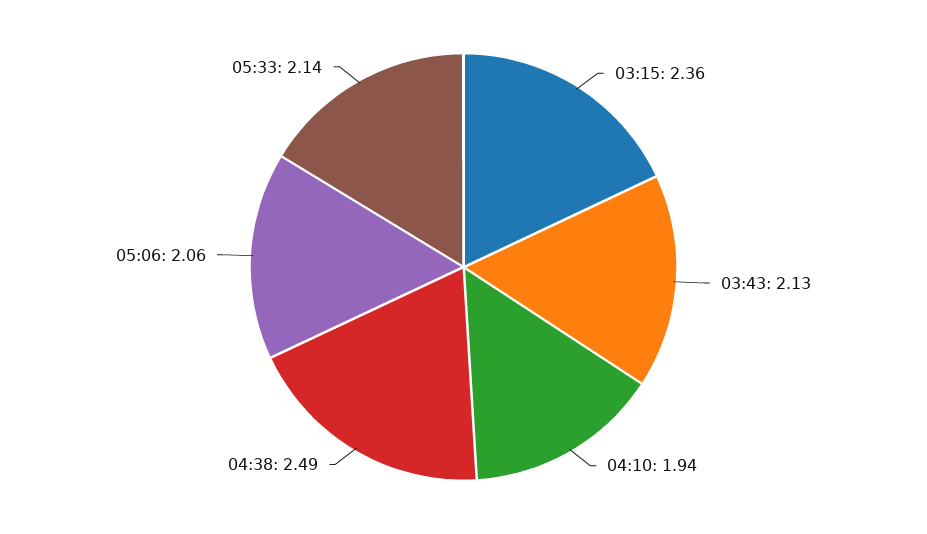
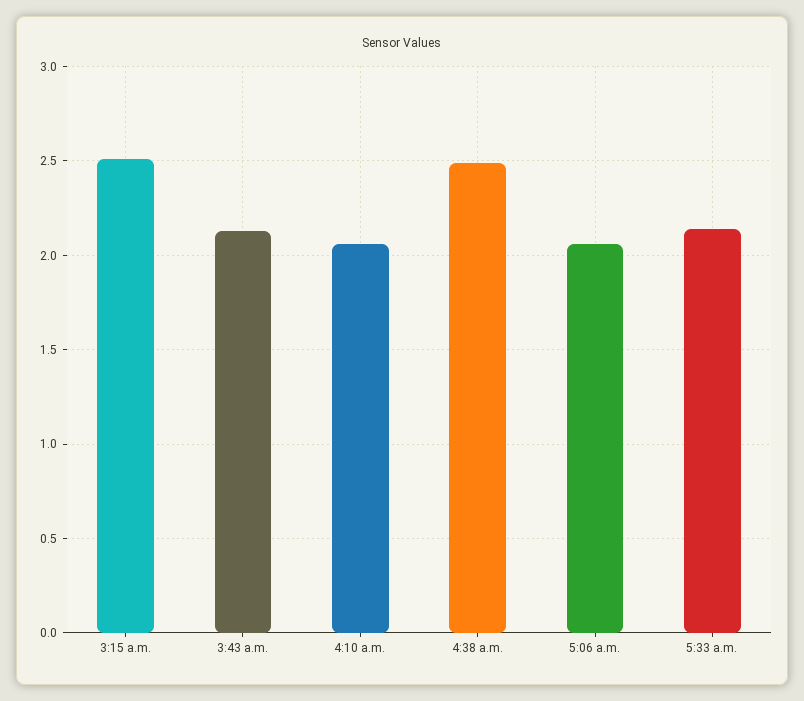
03:15: 2.36 -> 2.5
04:10: 1.94 -> 2.05

